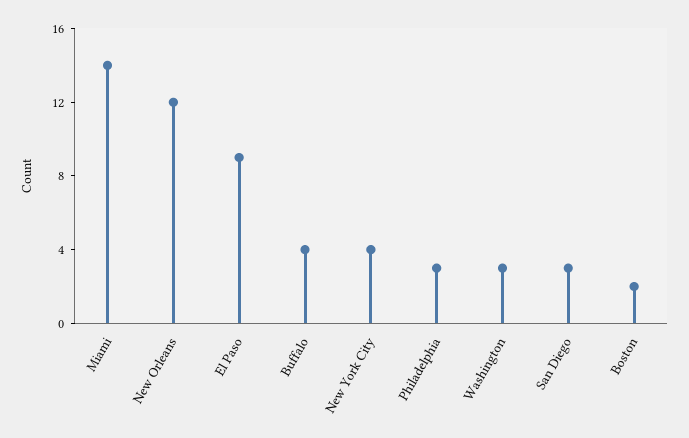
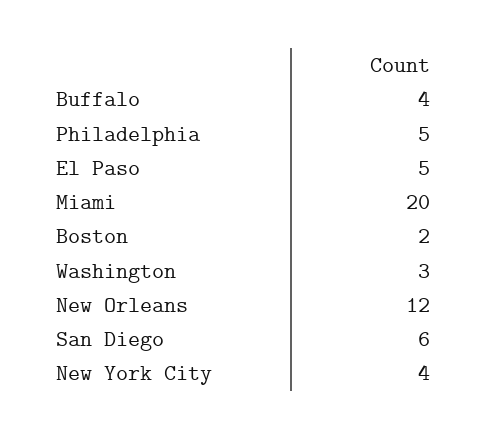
Miami: 14 -> 20
El Paso: 9 -> 5
Philadelphia: 3 -> 5
San Diego: 3 -> 6

